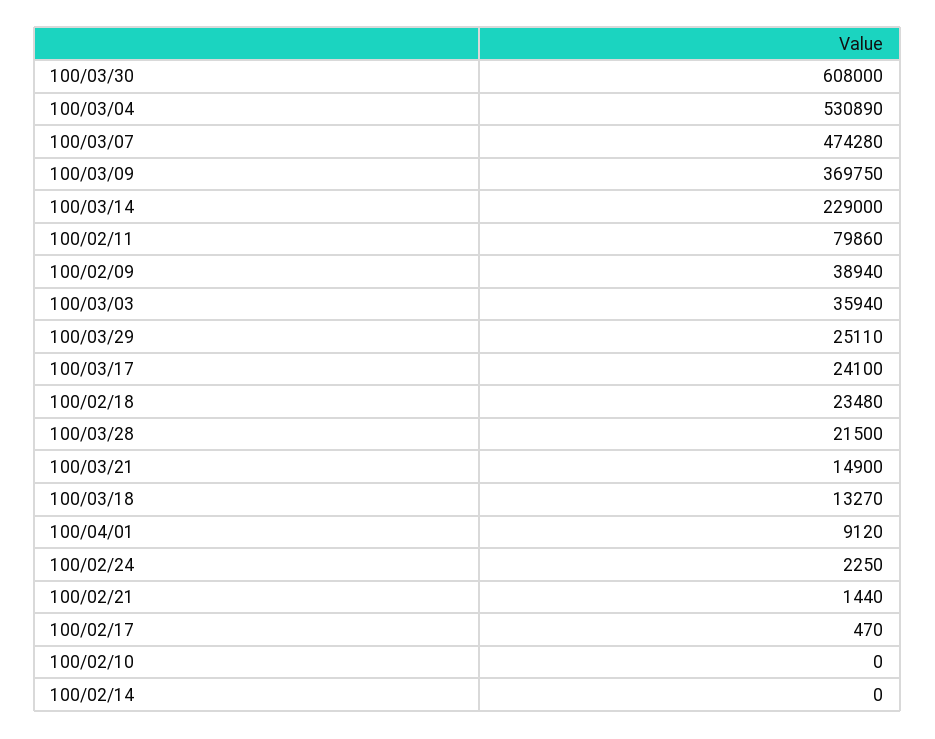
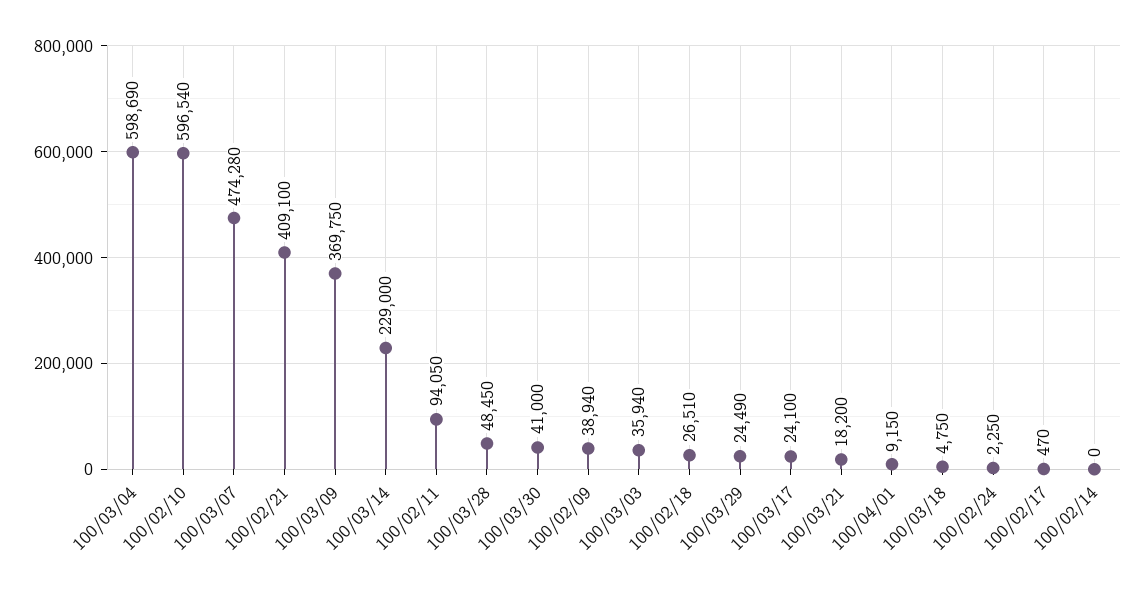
100/03/30: 608000 -> 41000
100/03/04: 530890 -> 598690
100/02/11: 79860 -> 94050
100/03/29: 25110 -> 24490
100/02/18: 23480 -> 26510
100/03/28: 21500 -> 48450
100/03/21: 14900 -> 18200
100/03/18: 13270 -> 4750
100/04/01: 9120 -> 9150
100/02/21: 1440 -> 409100
100/02/10: 0 -> 596540

